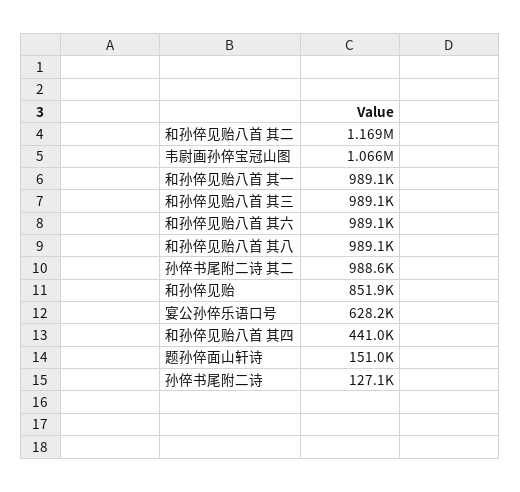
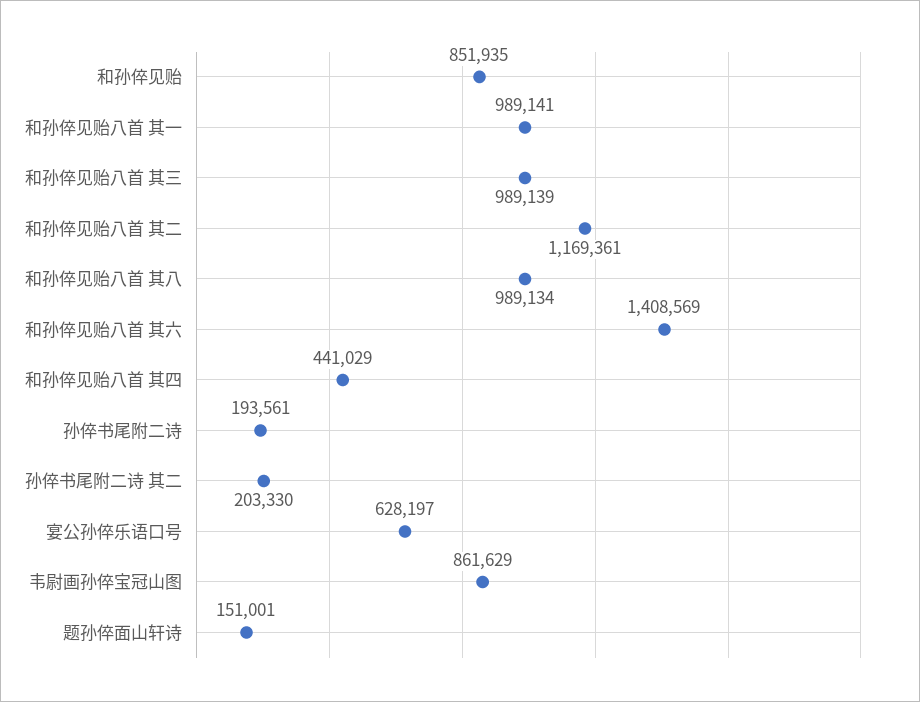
韦尉画孙倅宝冠山图: 1066000 -> 861629
和孙倅见贻八首 其六: 989100 -> 1408569
孙倅书尾附二诗 其二: 988600 -> 203330
孙倅书尾附二诗: 127100 -> 193561

